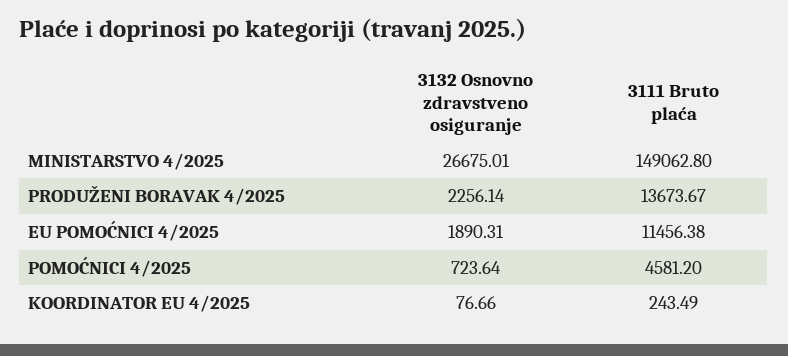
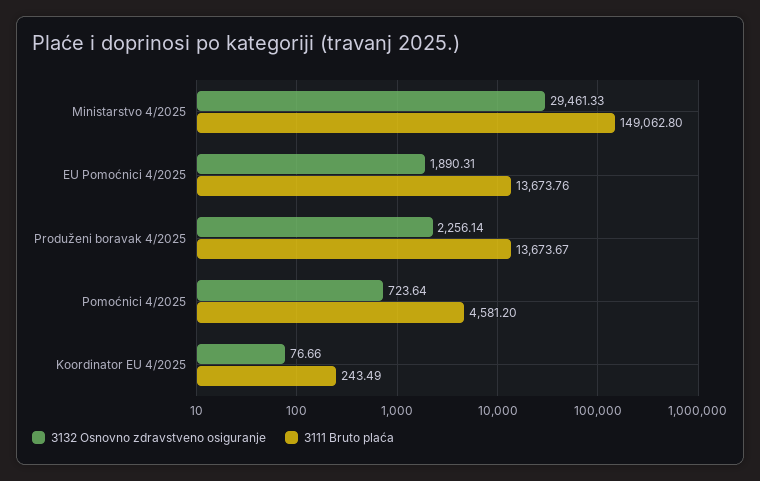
3132 Osnovno zdravstveno osiguranje, MINISTARSTVO 4/2025: 26675.01 -> 29461.33
3111 Bruto plaća, EU POMOĆNICI 4/2025: 11456.38 -> 13673.76

